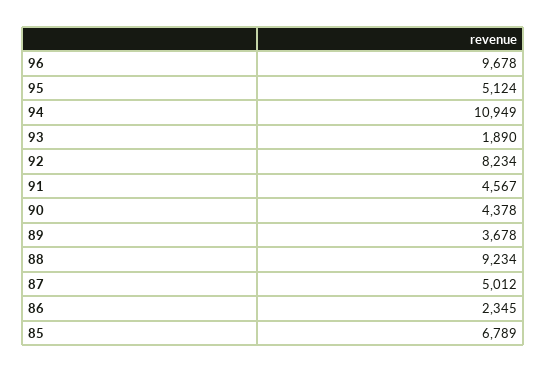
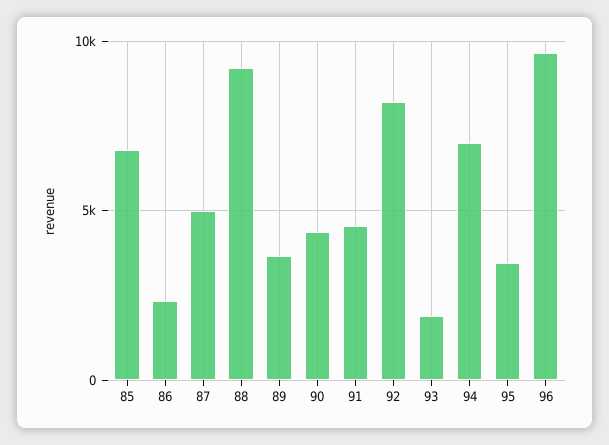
95: 5124 -> 3500
94: 10949 -> 7000

